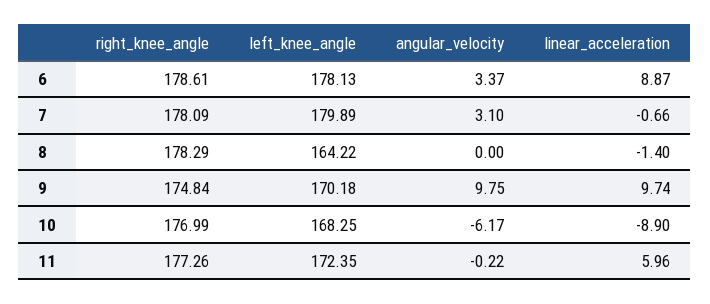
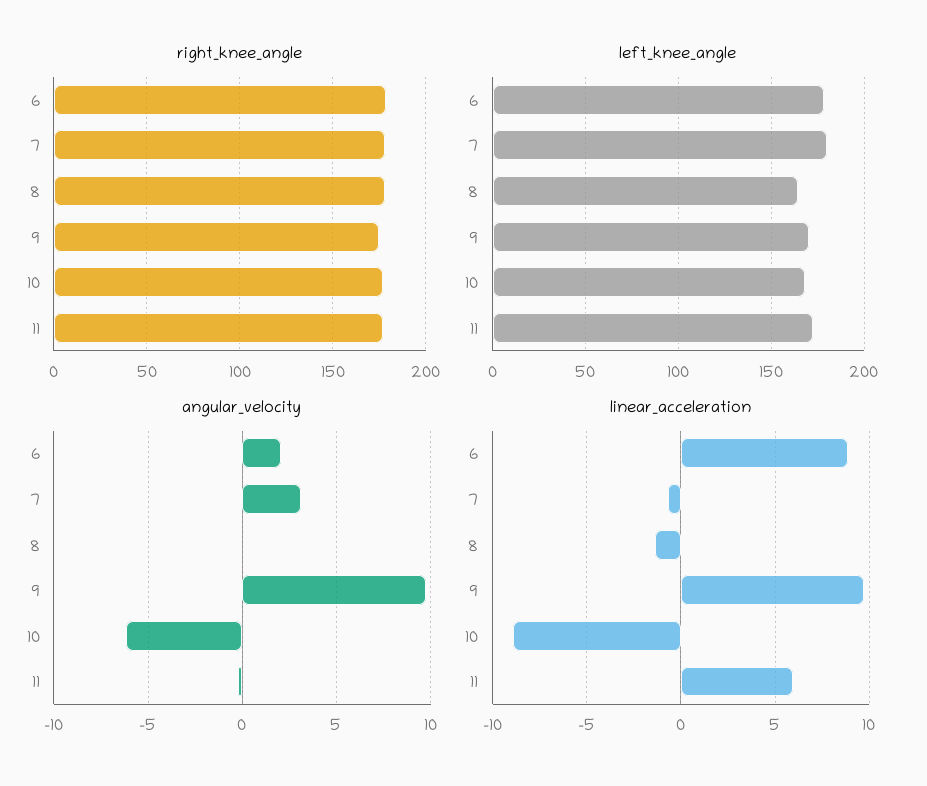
angular_velocity, 6: 3.37 -> 2

